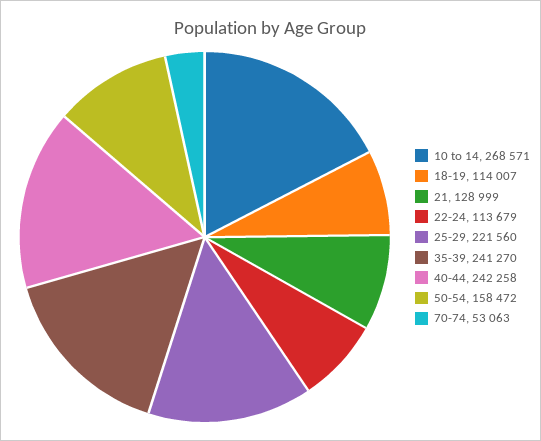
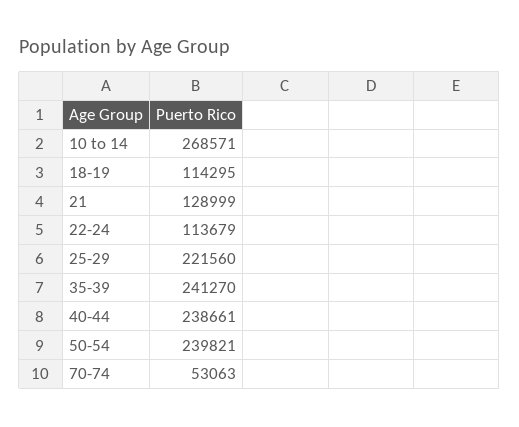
18-19: 114007 -> 114295
40-44: 242258 -> 238661
50-54: 158472 -> 239821

